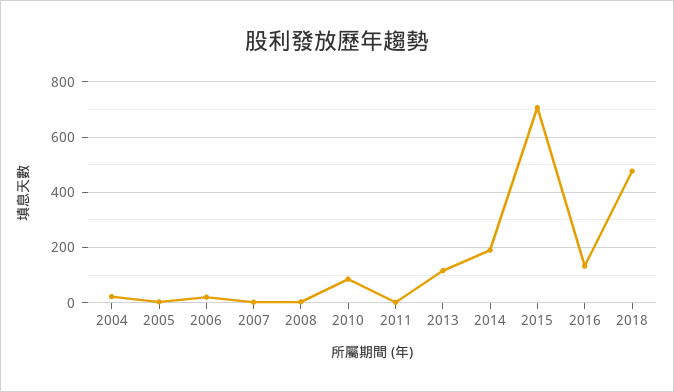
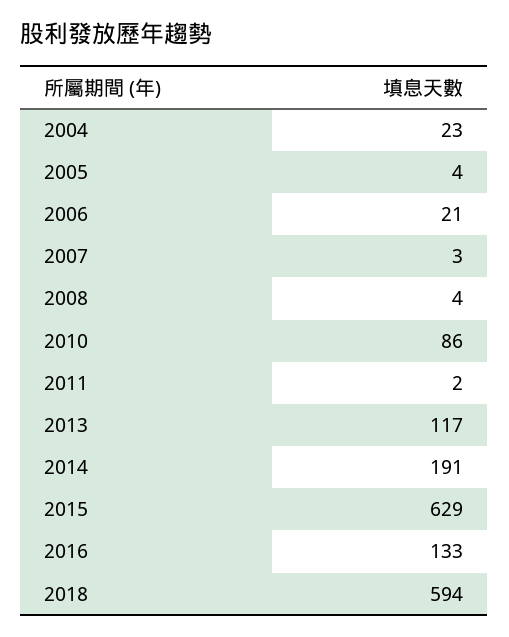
2015: 700 -> 629
2018: 475 -> 594

